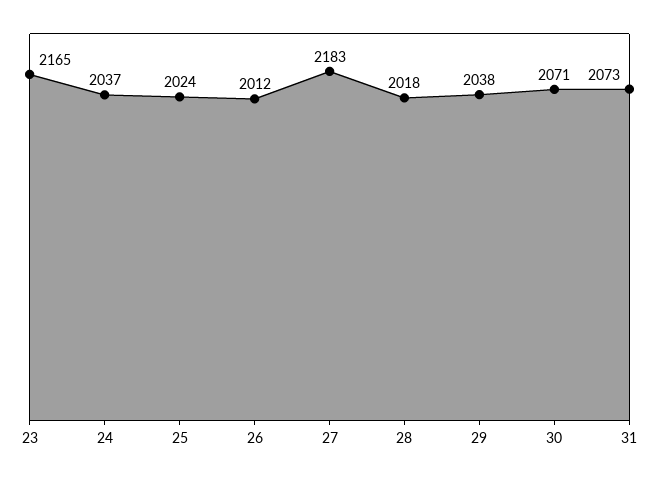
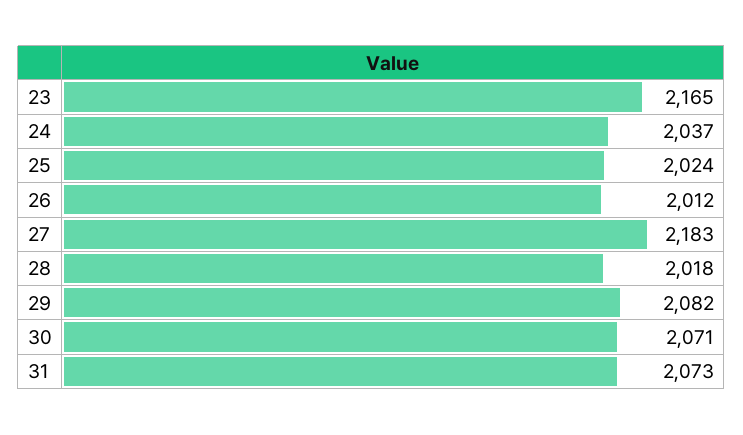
29: 2038 -> 2082

